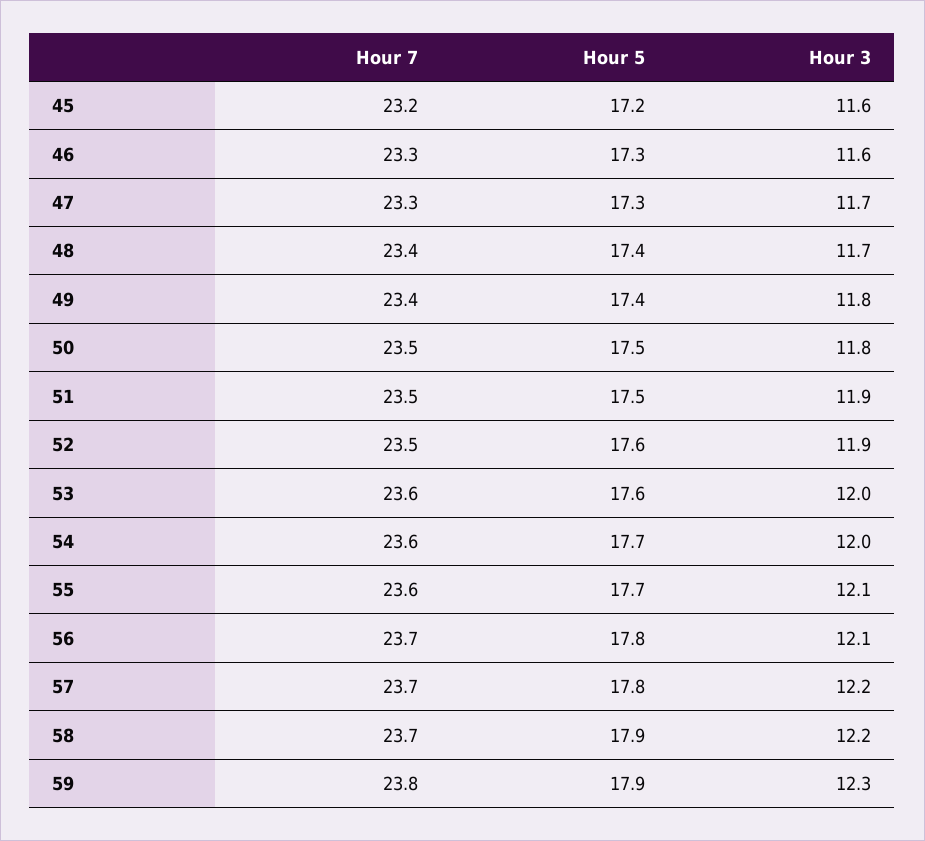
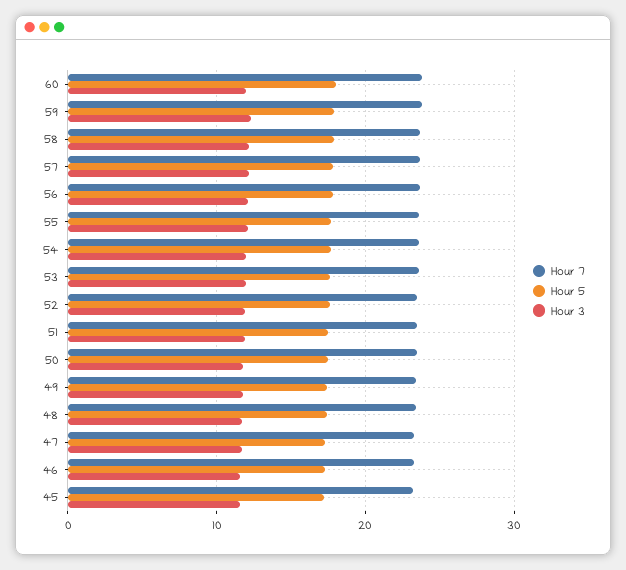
Hour 7, 60: none -> 24
Hour 5, 60: none -> 18
Hour 3, 60: none -> 12

